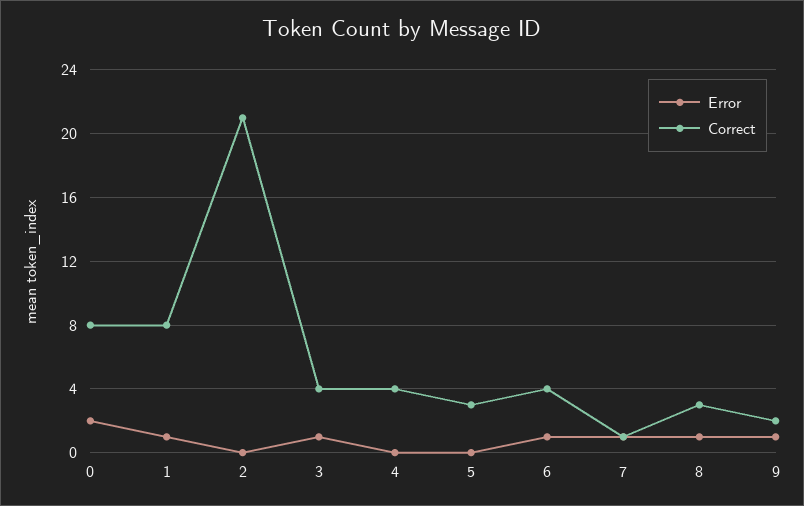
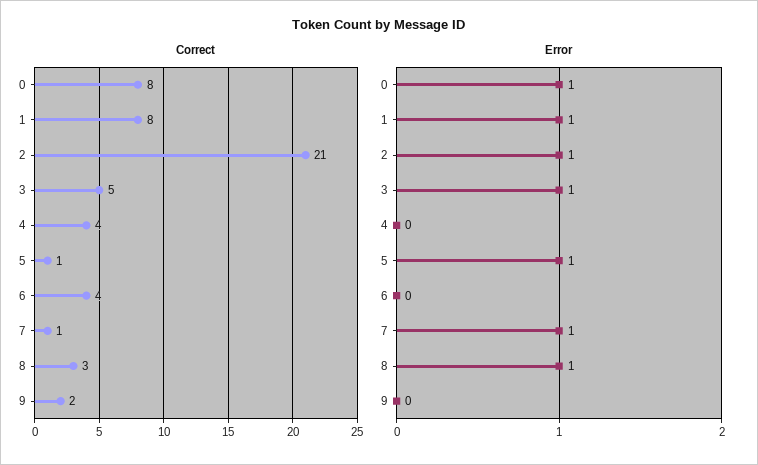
Error, 0: 2 -> 1
Error, 2: 0 -> 1
Correct, 3: 4 -> 5
Error, 5: 0 -> 1
Correct, 5: 3 -> 1
Error, 6: 1 -> 0
Error, 9: 1 -> 0

